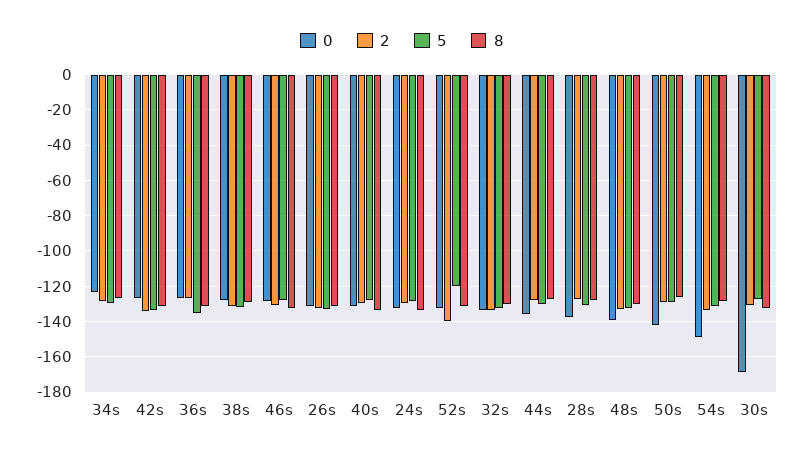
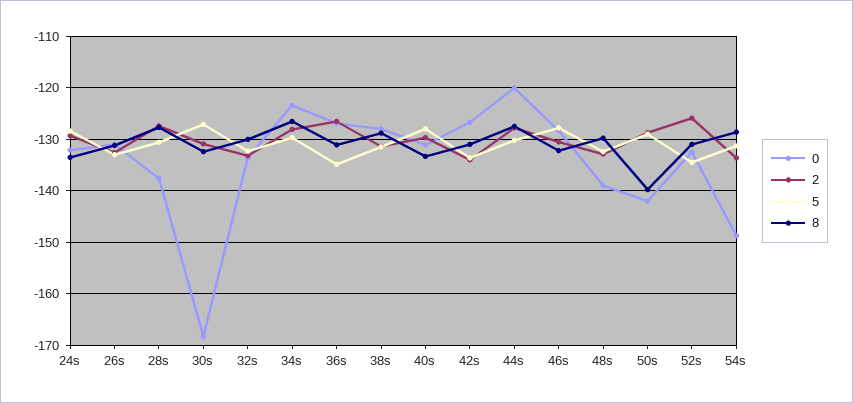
2, 52s: -140 -> -126
5, 52s: -120 -> -134
0, 44s: -135 -> -120
8, 50s: -125 -> -140

